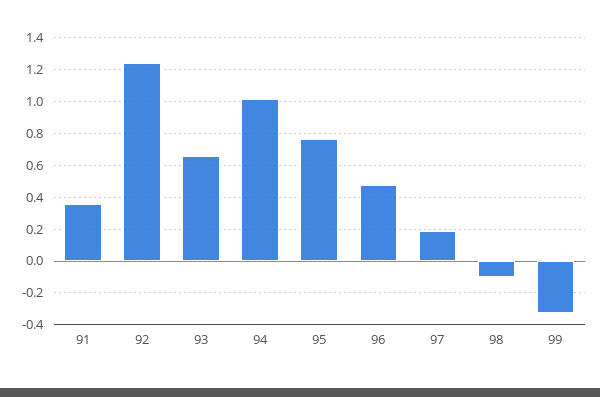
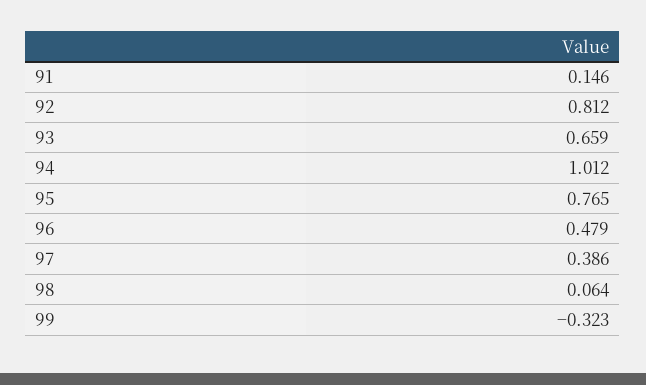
91: 0.35 -> 0.146
92: 1.25 -> 0.812
97: 0.2 -> 0.386
98: -0.1 -> 0.064

